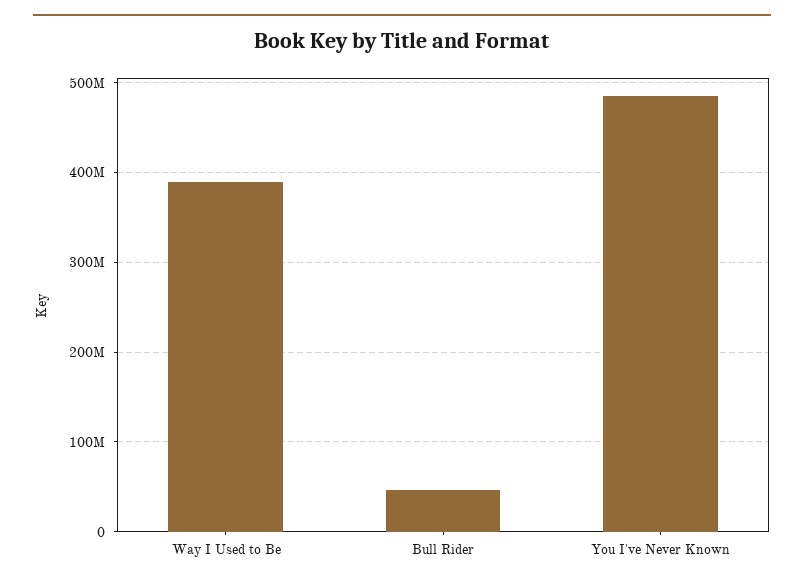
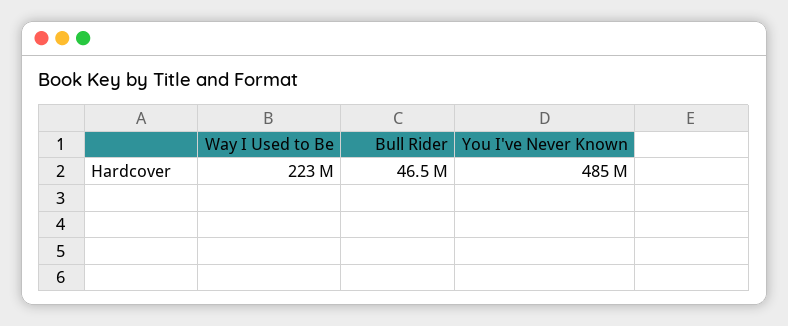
Way I Used to Be: 390000000 -> 223000000

